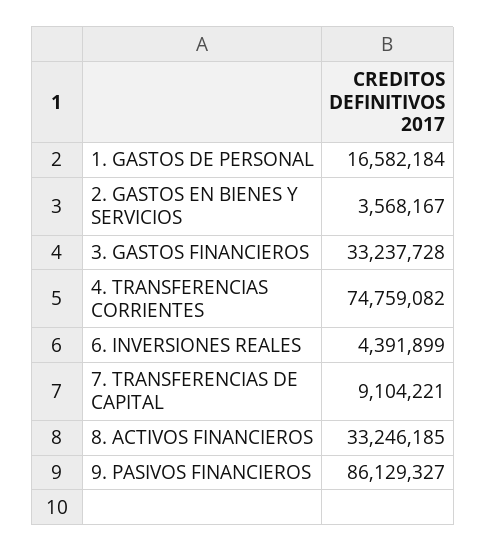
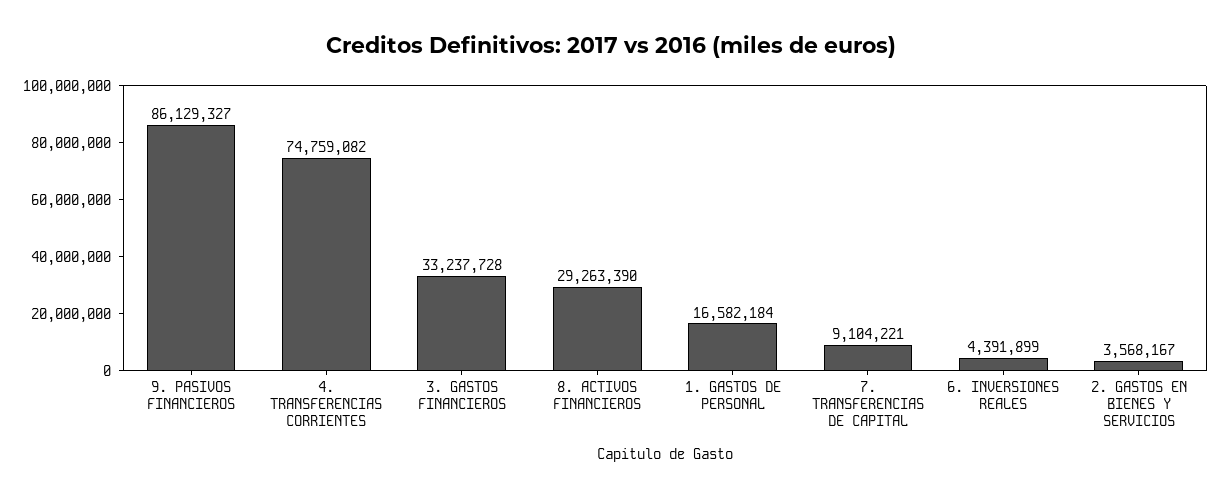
8. ACTIVOS FINANCIEROS: 33246185 -> 29263390

